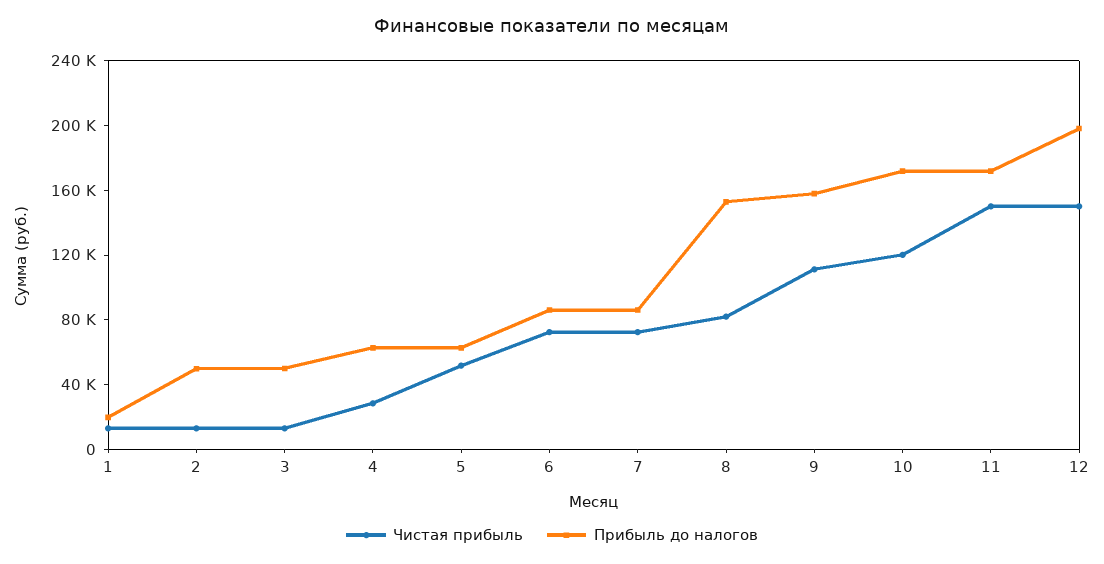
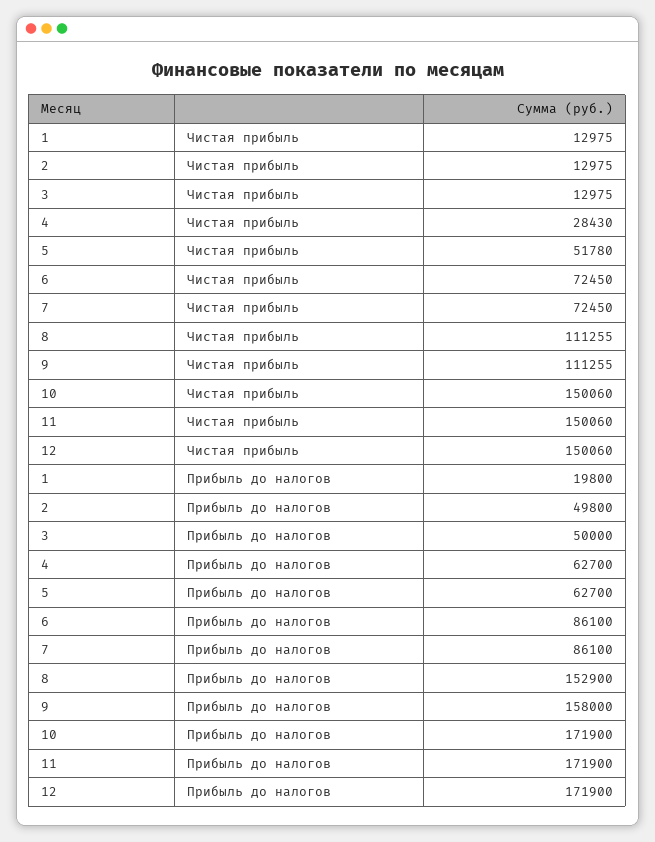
Чистая прибыль, 8: 80000 -> 111255
Чистая прибыль, 10: 120000 -> 150060
Прибыль до налогов, 12: 200000 -> 171900

